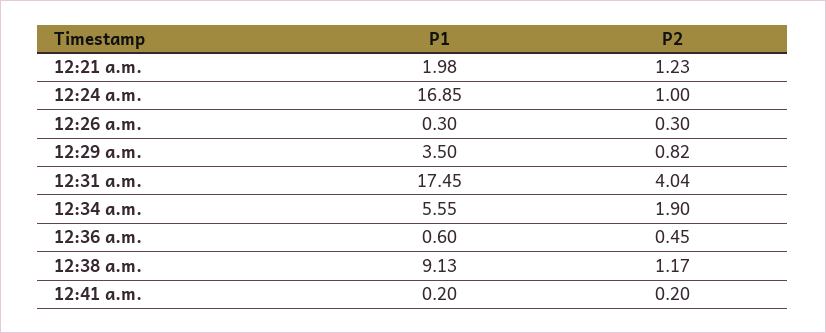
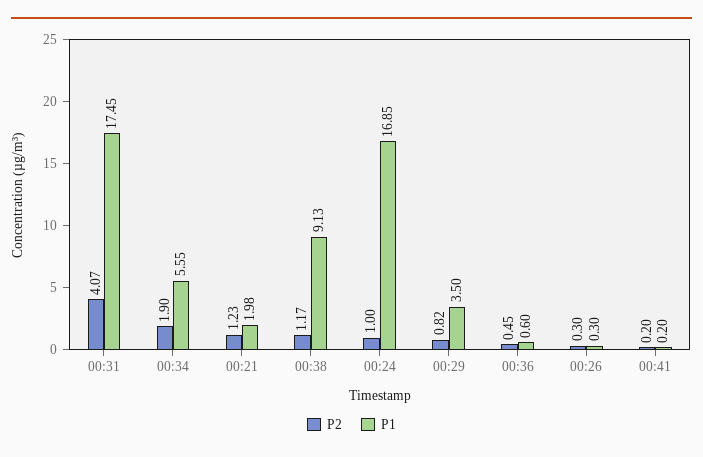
P2, 12:31 a.m.: 4.04 -> 4.07

